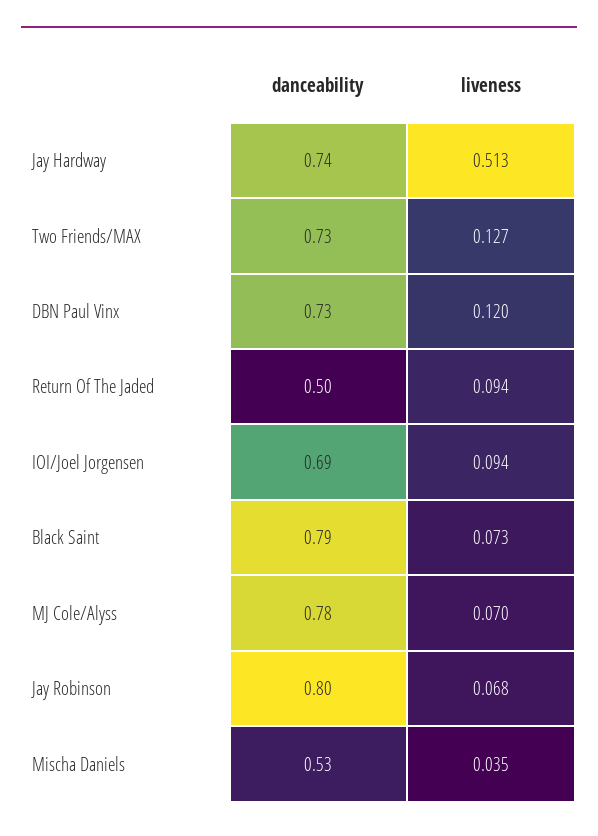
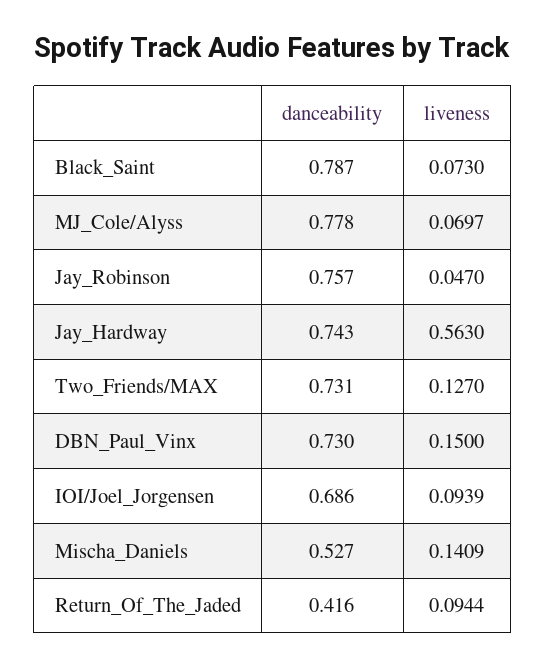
liveness, Jay Hardway: 0.513 -> 0.563
liveness, DBN Paul Vinx: 0.12 -> 0.15
danceability, Return Of The Jaded: 0.5 -> 0.416
danceability, Jay Robinson: 0.8 -> 0.757
liveness, Jay Robinson: 0.068 -> 0.047
liveness, Mischa Daniels: 0.035 -> 0.1409

